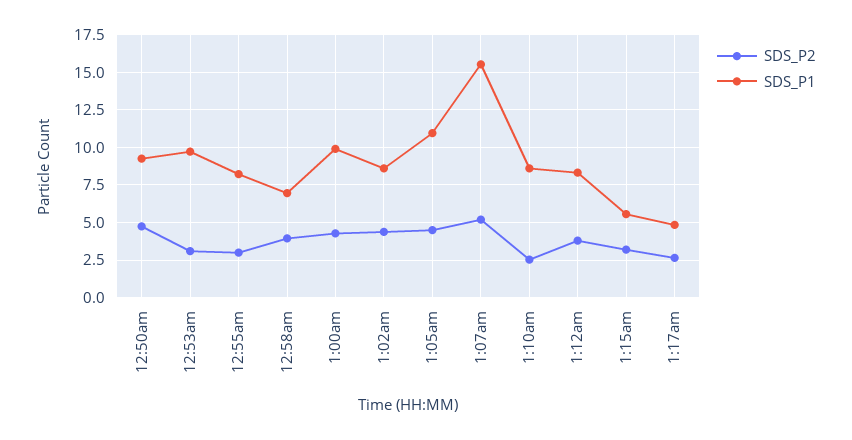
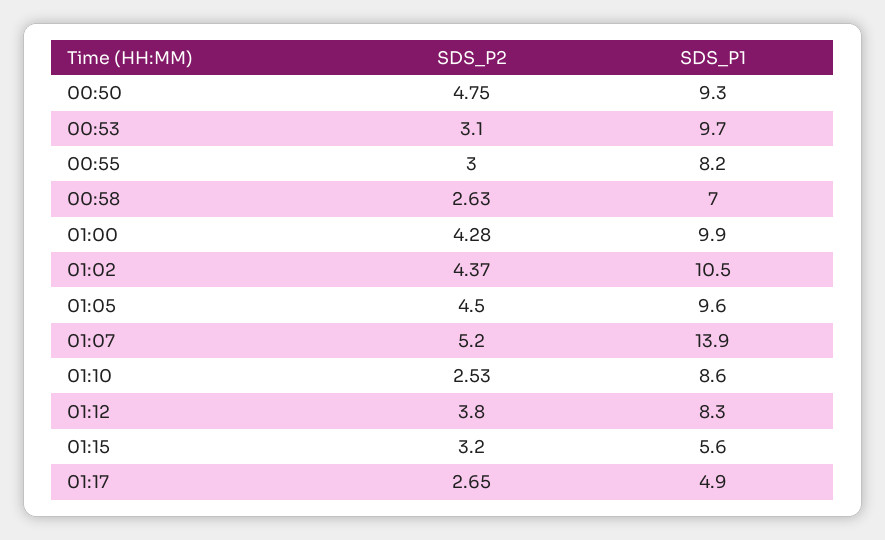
SDS_P2, 12:58am: 4 -> 2.63
SDS_P1, 1:02am: 8.5 -> 10.5
SDS_P1, 1:05am: 11 -> 9.6
SDS_P1, 1:07am: 15.5 -> 13.9

